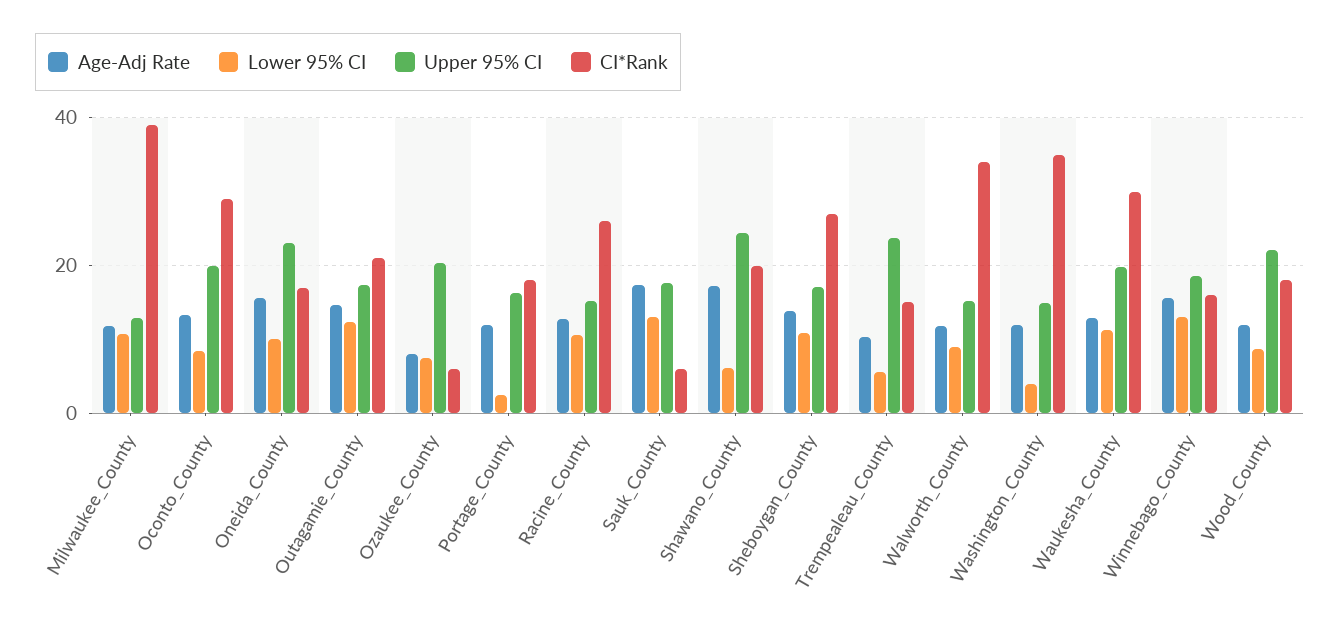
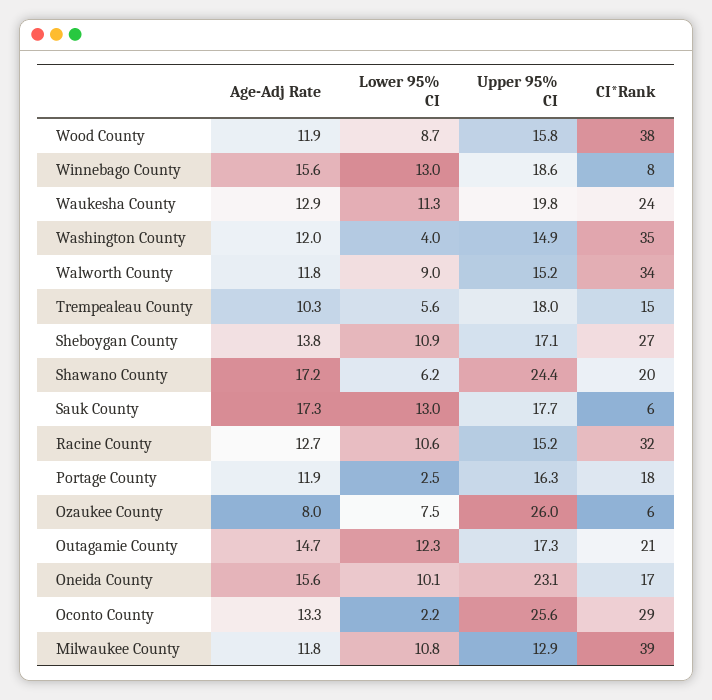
Lower 95% CI, Oconto_County: 8 -> 2.2
Upper 95% CI, Oconto_County: 20 -> 25.6
Upper 95% CI, Ozaukee_County: 20 -> 26
CI*Rank, Racine_County: 26 -> 32
Upper 95% CI, Trempealeau_County: 24 -> 18
CI*Rank, Waukesha_County: 30 -> 24
CI*Rank, Winnebago_County: 16 -> 8
Upper 95% CI, Wood_County: 22 -> 15.8
CI*Rank, Wood_County: 18 -> 38

